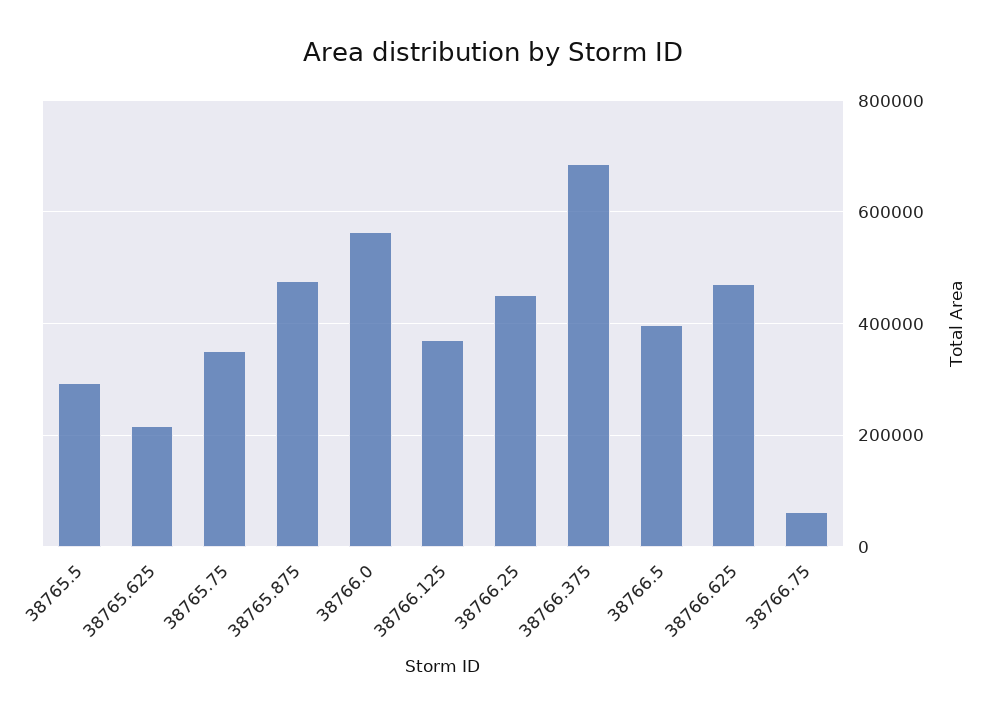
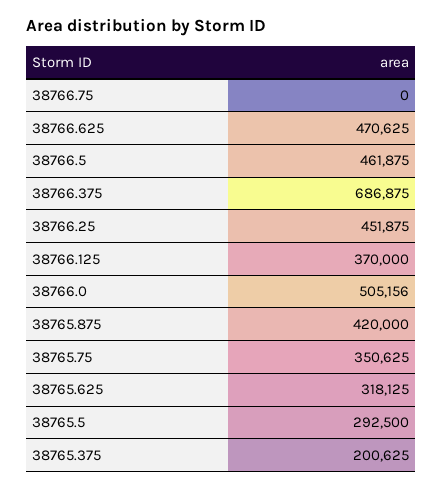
38765.625: 220000 -> 318125
38765.875: 480000 -> 420000
38766.0: 560000 -> 505156
38766.5: 400000 -> 461875
38766.75: 60000 -> 0
38765.375: none -> 200625

